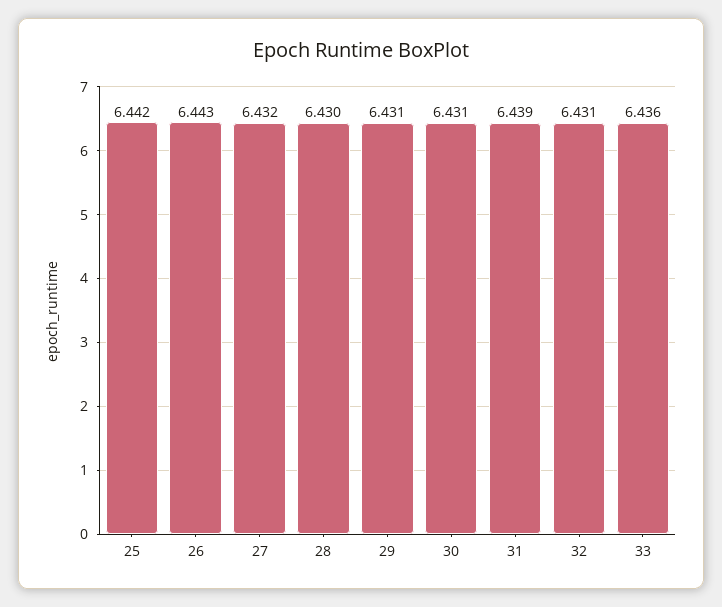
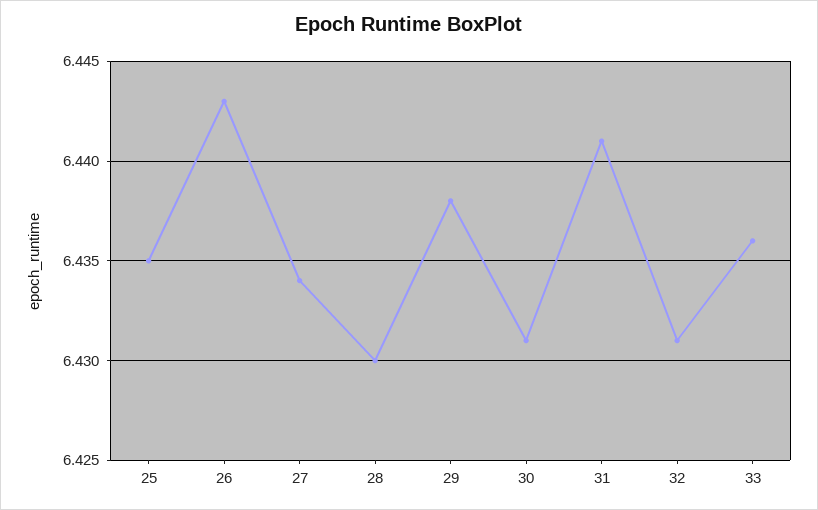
25: 6.442 -> 6.435
27: 6.432 -> 6.434
29: 6.431 -> 6.438
31: 6.439 -> 6.441

